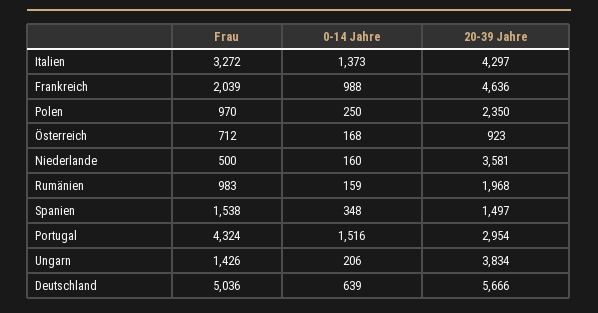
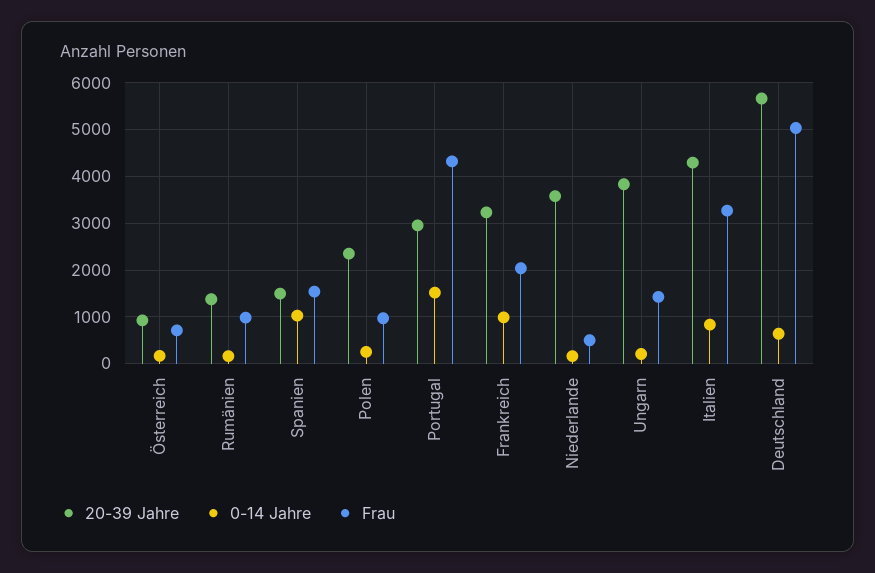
0-14 Jahre, Italien: 1373 -> 800
20-39 Jahre, Frankreich: 4636 -> 3200
20-39 Jahre, Rumänien: 1968 -> 1400
0-14 Jahre, Spanien: 348 -> 1000

